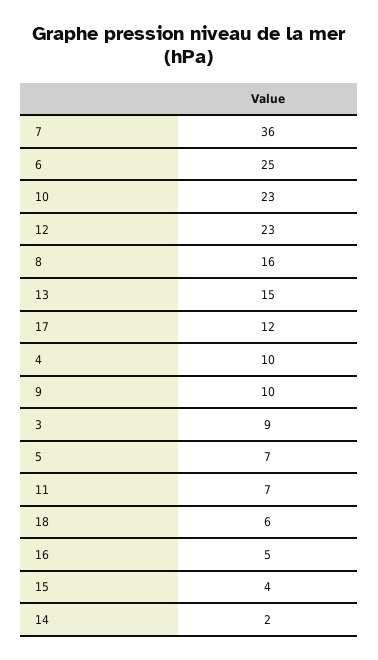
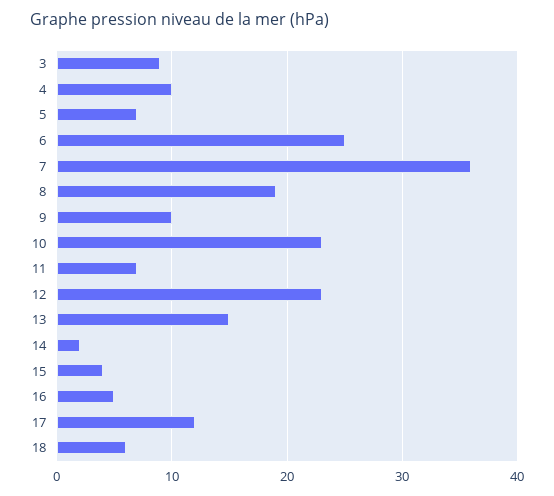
8: 16 -> 19

